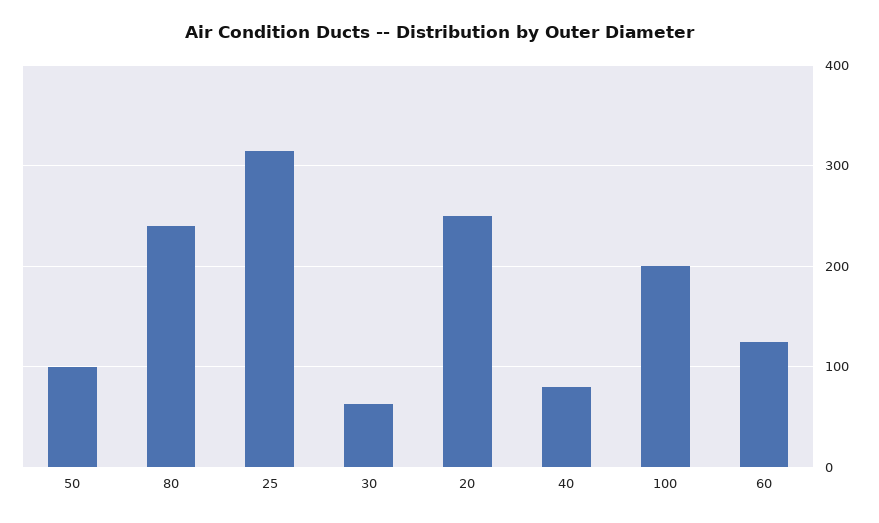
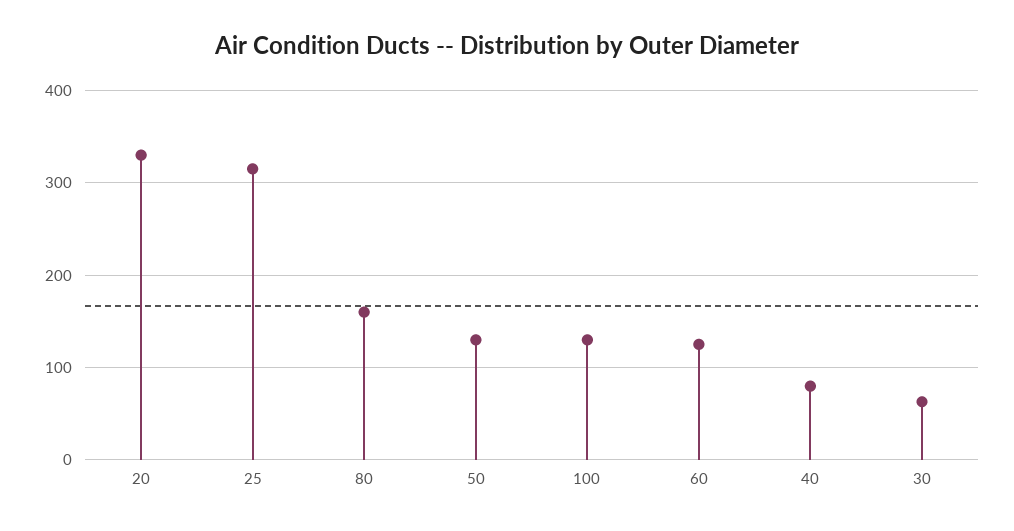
50: 100 -> 130
80: 240 -> 160
20: 250 -> 330
100: 200 -> 130

